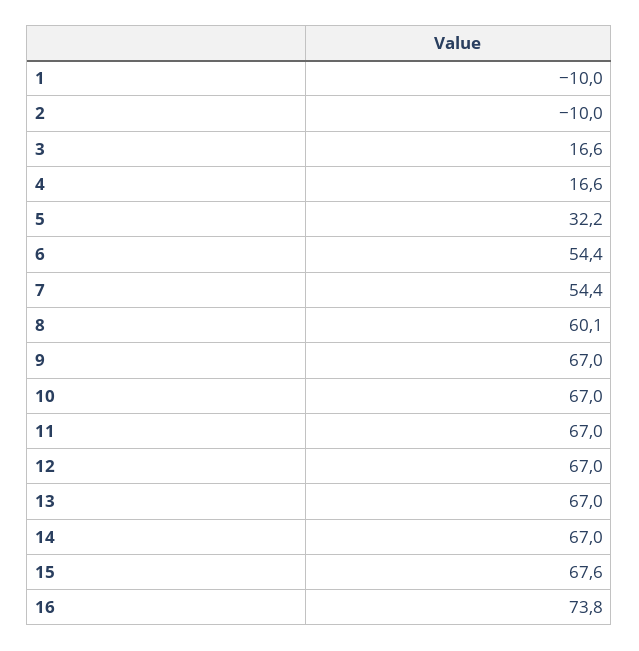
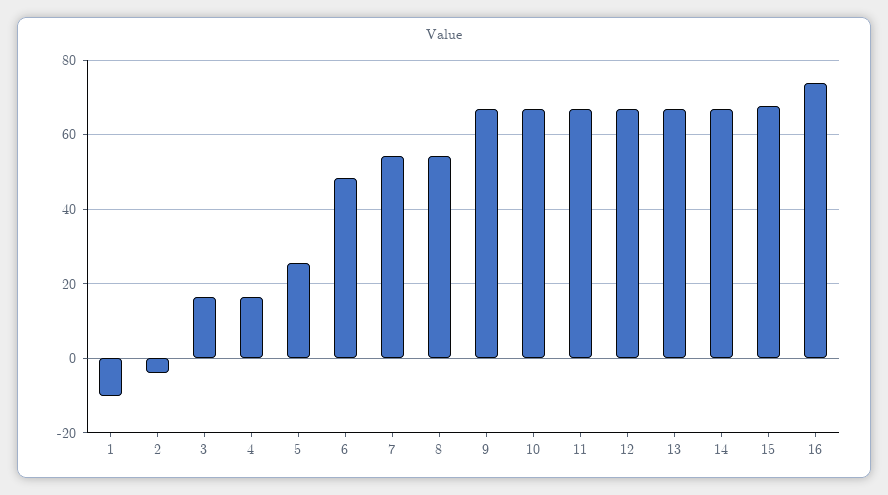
2: -10 -> -4
5: 32.2 -> 26
6: 54.4 -> 48
8: 60.1 -> 54

